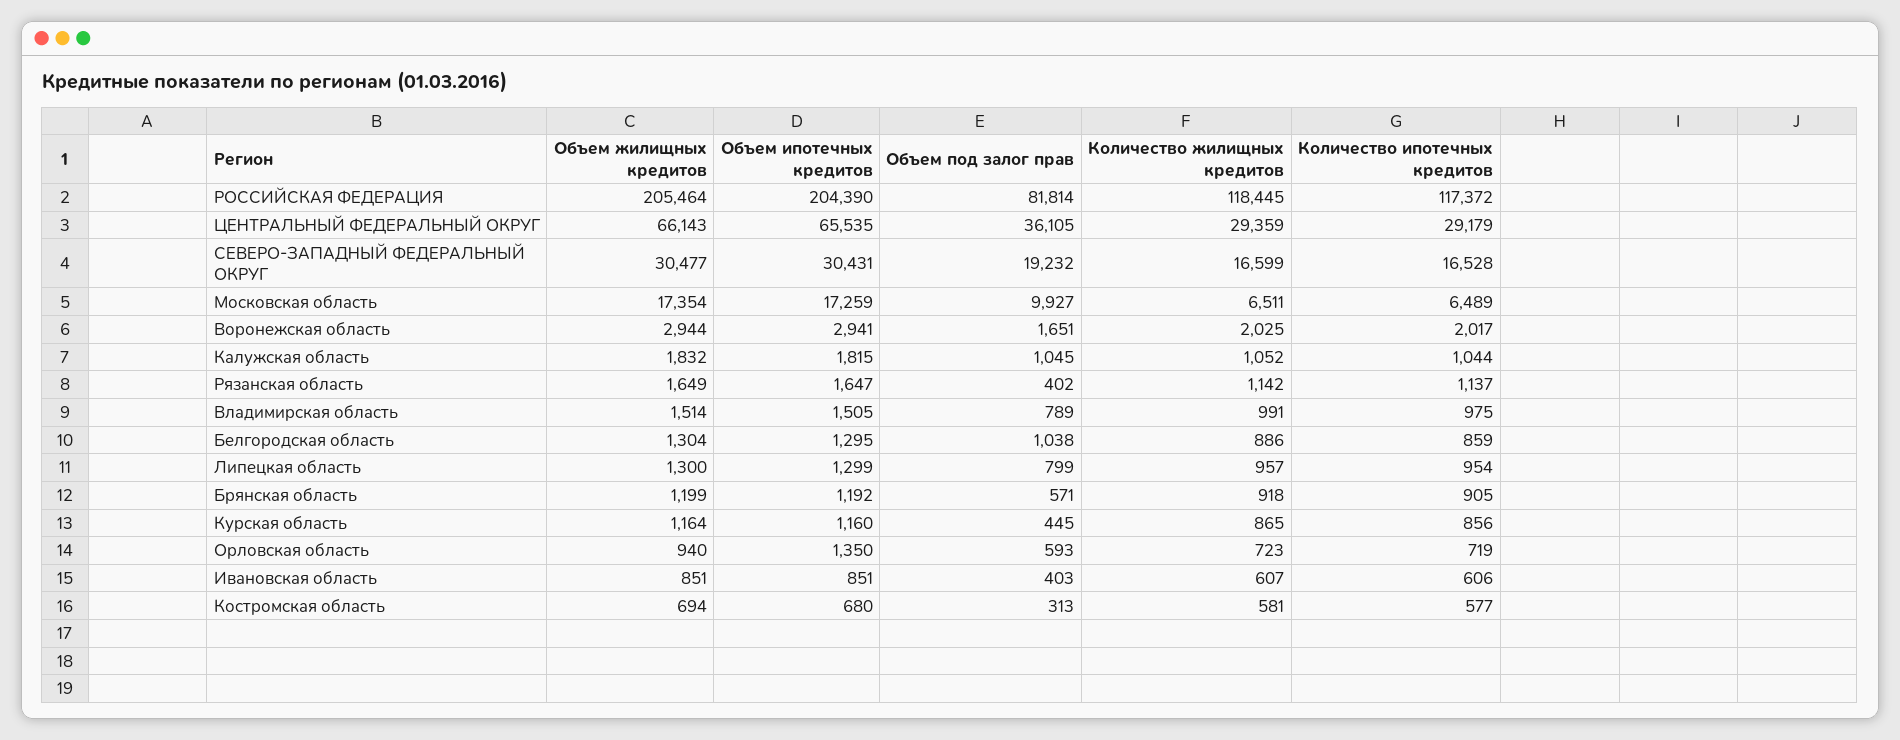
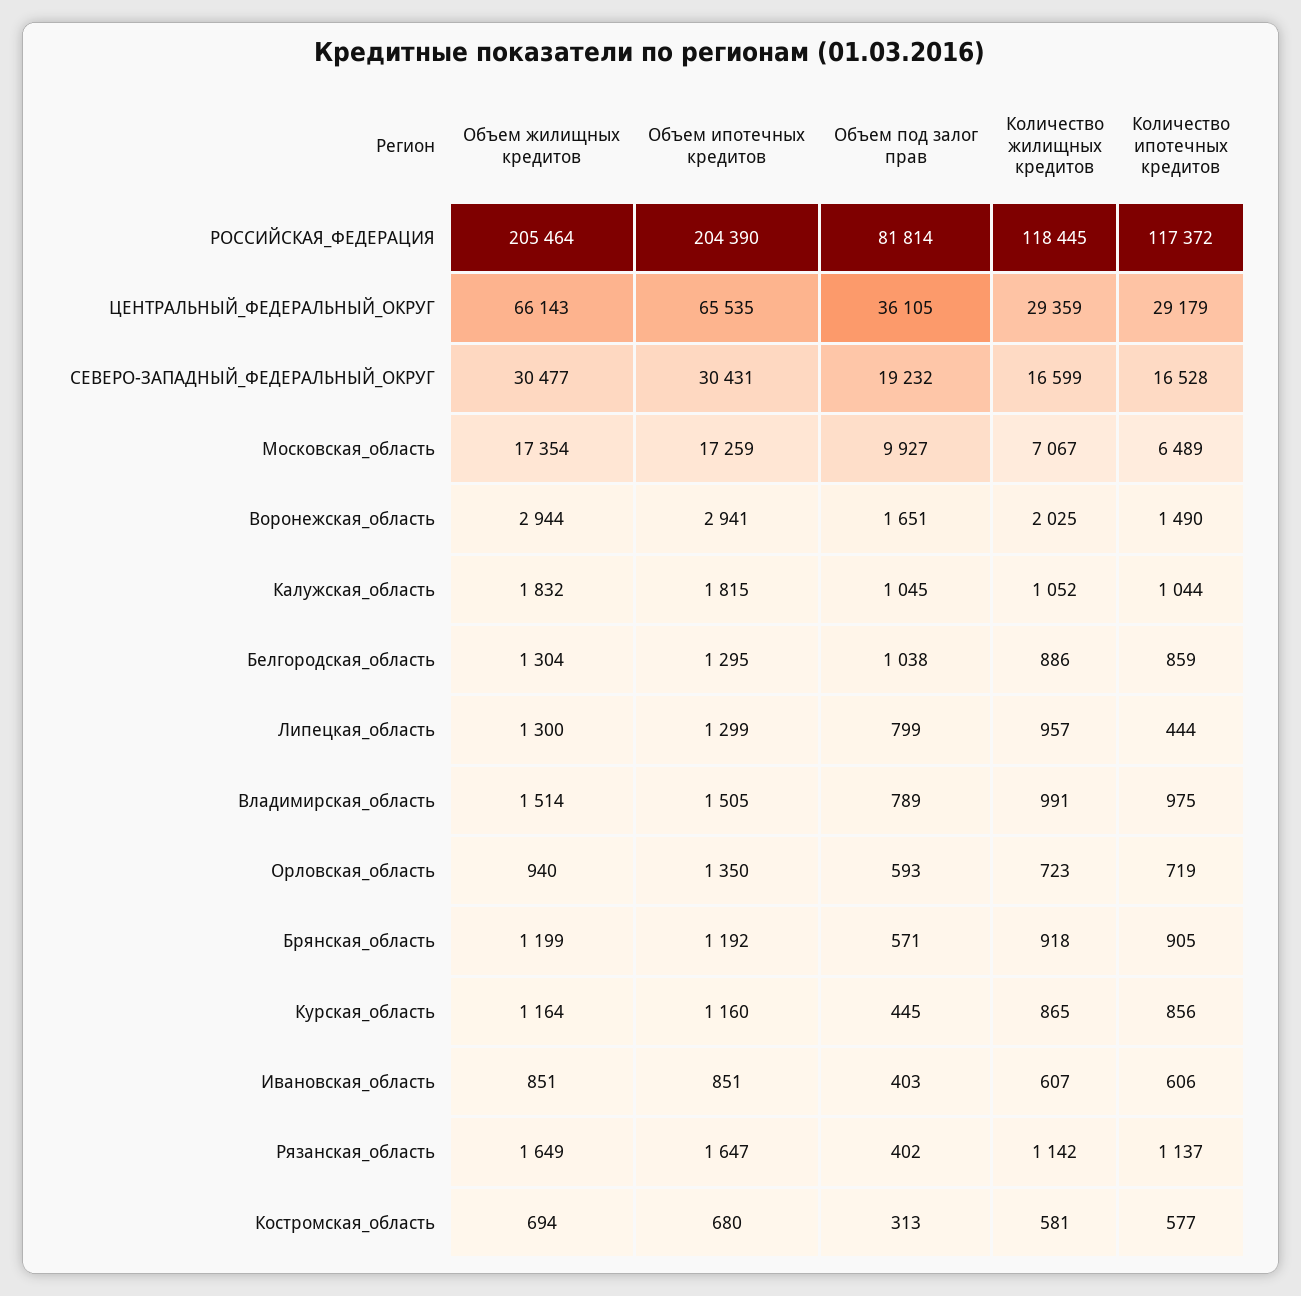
Количество жилищных кредитов, Московская область: 6511 -> 7067
Количество ипотечных кредитов, Воронежская область: 2017 -> 1490
Количество ипотечных кредитов, Липецкая область: 954 -> 444

